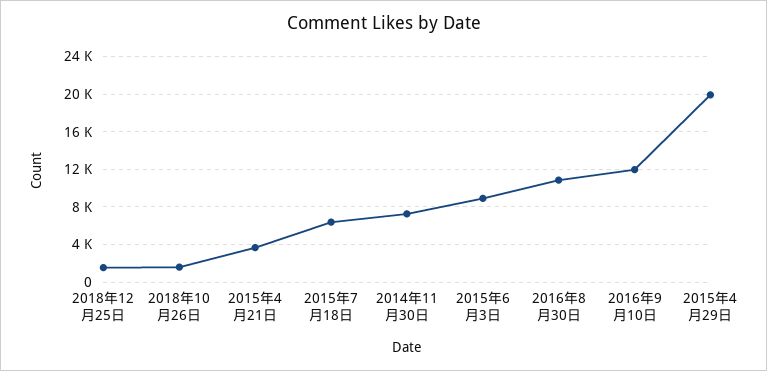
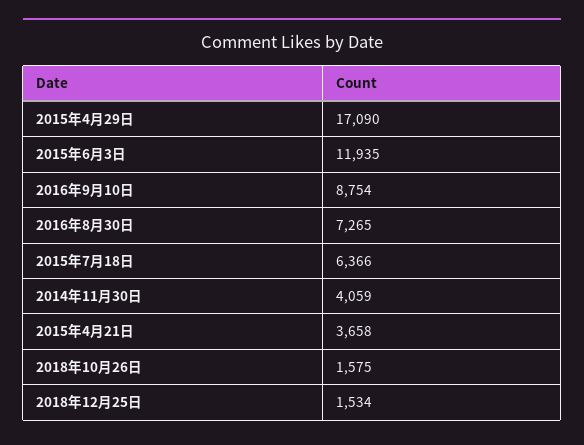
2014年11月30日: 7000 -> 4059
2015年6月3日: 9000 -> 11935
2016年8月30日: 11000 -> 7265
2016年9月10日: 12000 -> 8754
2015年4月29日: 20000 -> 17090

